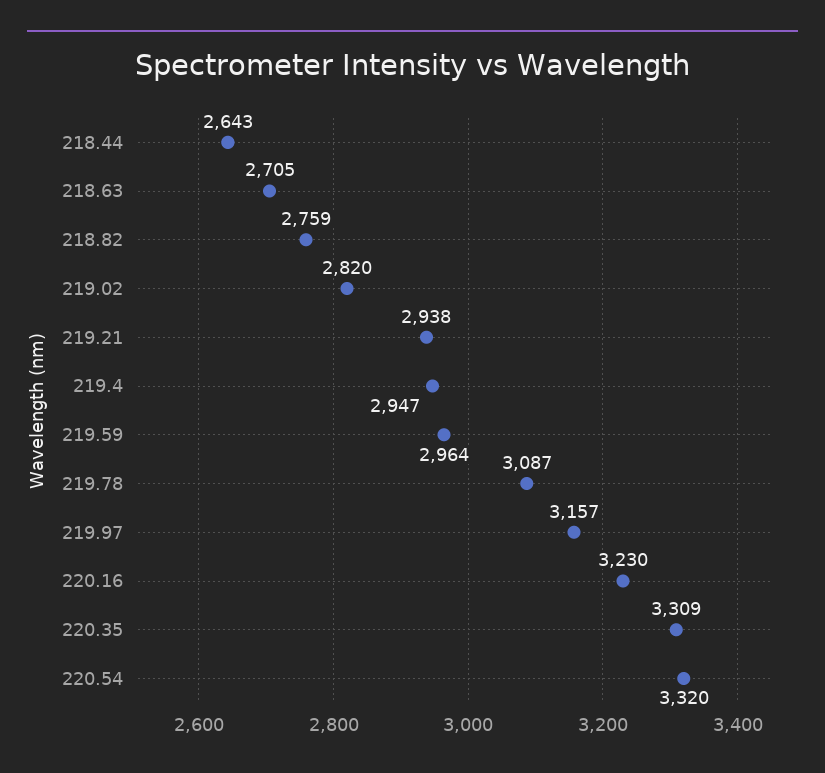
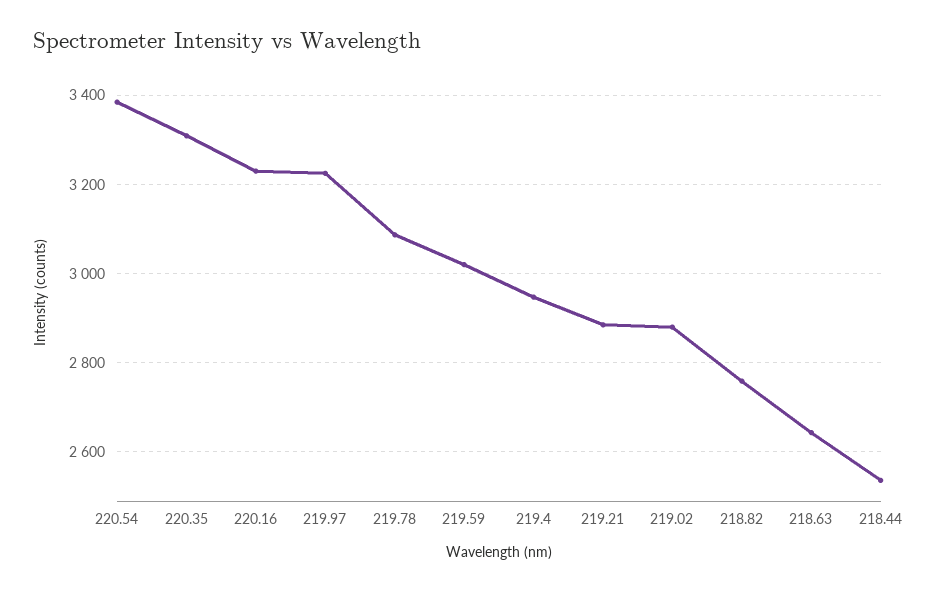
218.44: 2643 -> 2540
218.63: 2705 -> 2640
219.02: 2820 -> 2880
219.21: 2938 -> 2880
219.59: 2964 -> 3020
219.97: 3157 -> 3220
220.54: 3320 -> 3380

